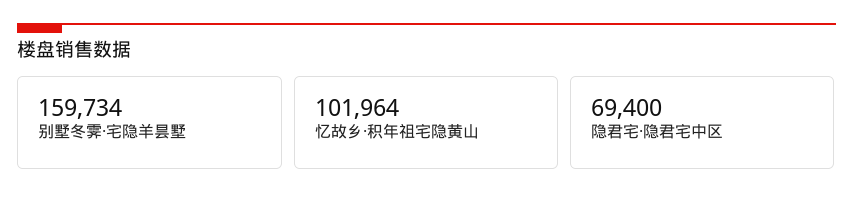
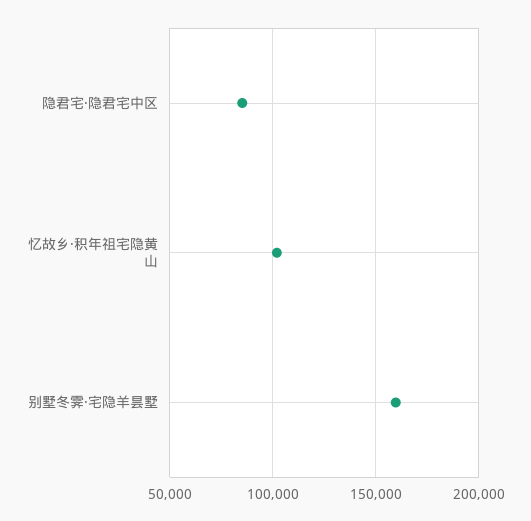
隐君宅·隐君宅中区: 69400 -> 85000

